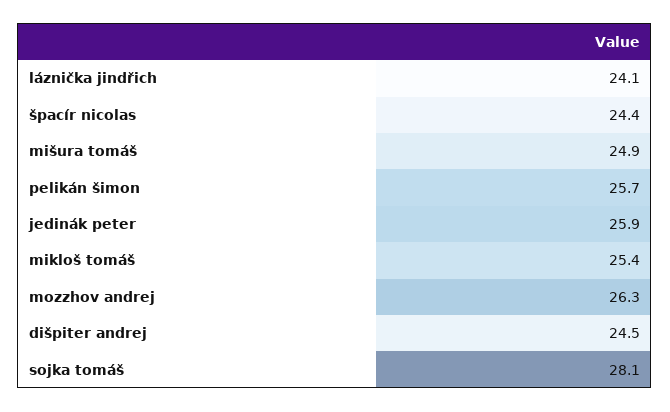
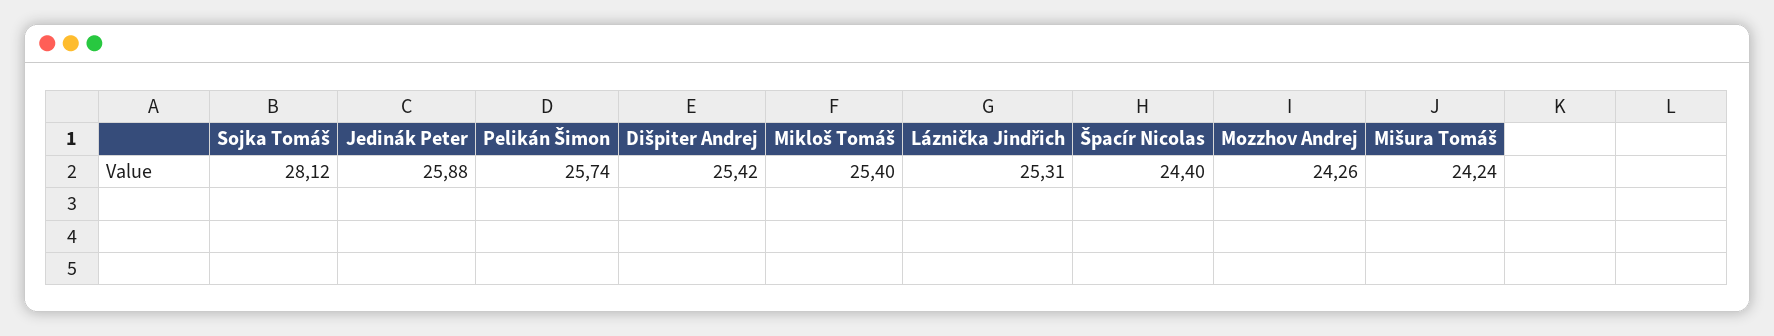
láznička jindřich: 24.1 -> 25.31
mišura tomáš: 24.9 -> 24.24
mozzhov andrej: 26.3 -> 24.26
dišpiter andrej: 24.5 -> 25.42

